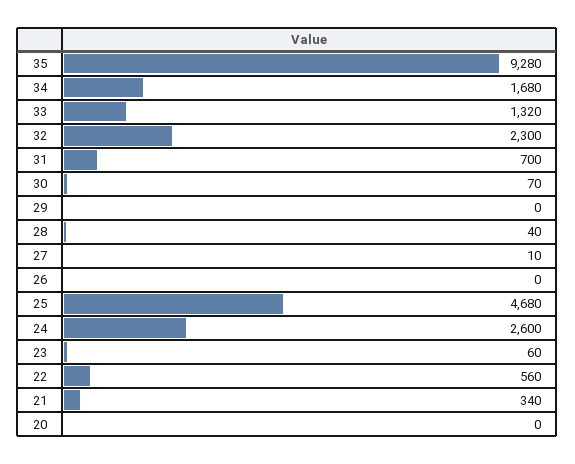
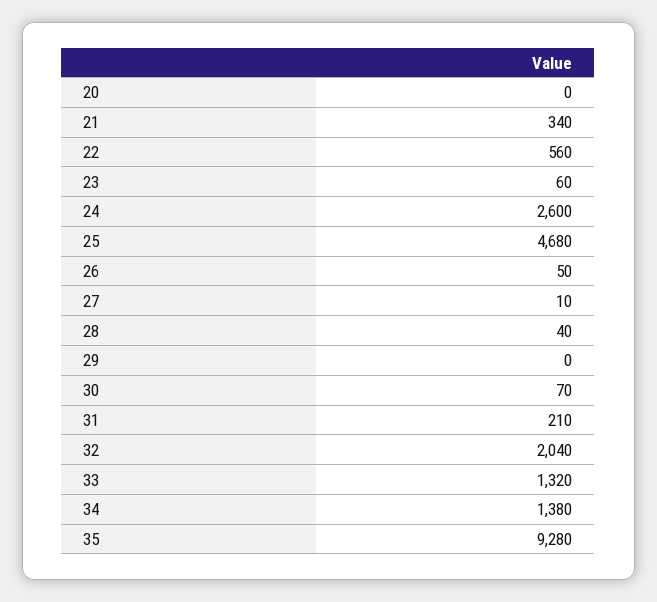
34: 1680 -> 1380
32: 2300 -> 2040
31: 700 -> 210
26: 0 -> 50

